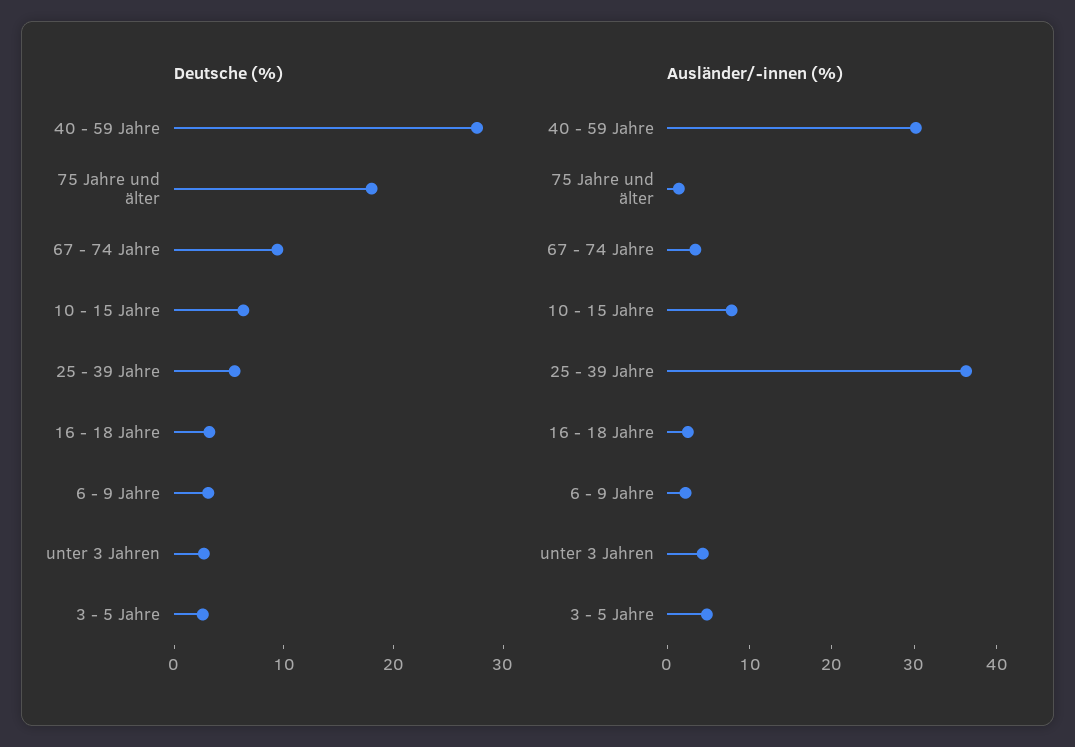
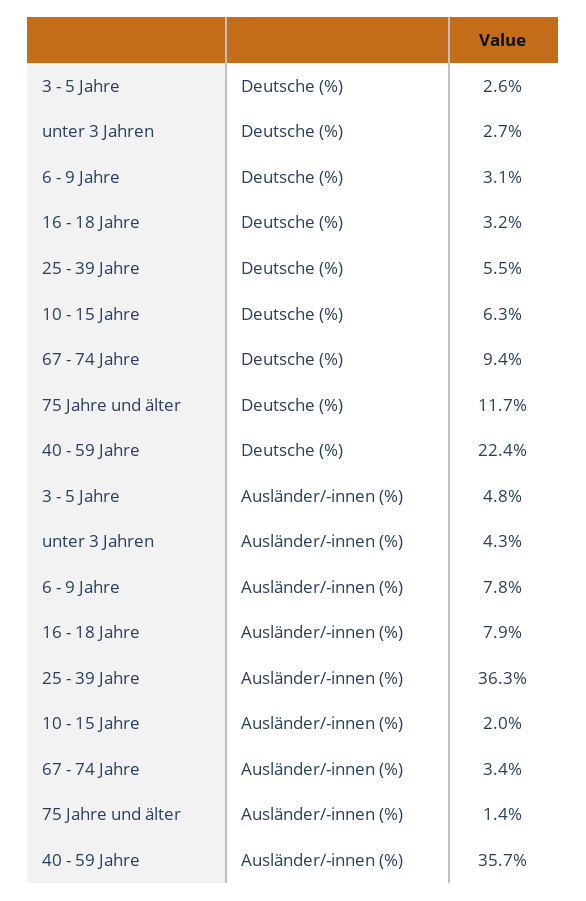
Deutsche (%), 40 - 59 Jahre: 28 -> 22.4
Deutsche (%), 75 Jahre und älter: 18 -> 11.7
Ausländer/-innen (%), 40 - 59 Jahre: 30 -> 35.7
Ausländer/-innen (%), 10 - 15 Jahre: 8 -> 2
Ausländer/-innen (%), 16 - 18 Jahre: 2 -> 7.9
Ausländer/-innen (%), 6 - 9 Jahre: 2 -> 7.8

